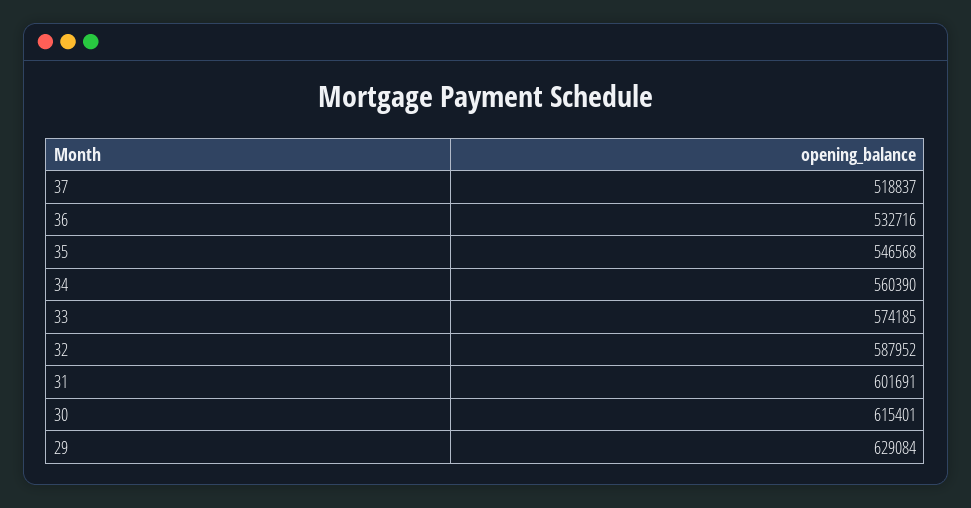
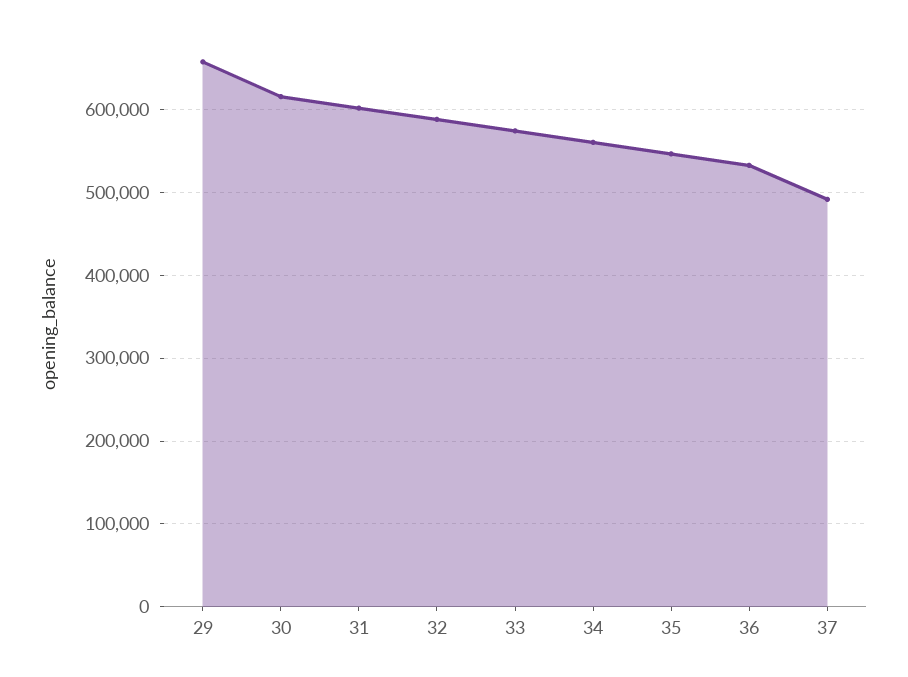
37: 518837 -> 490000
29: 629084 -> 660000

